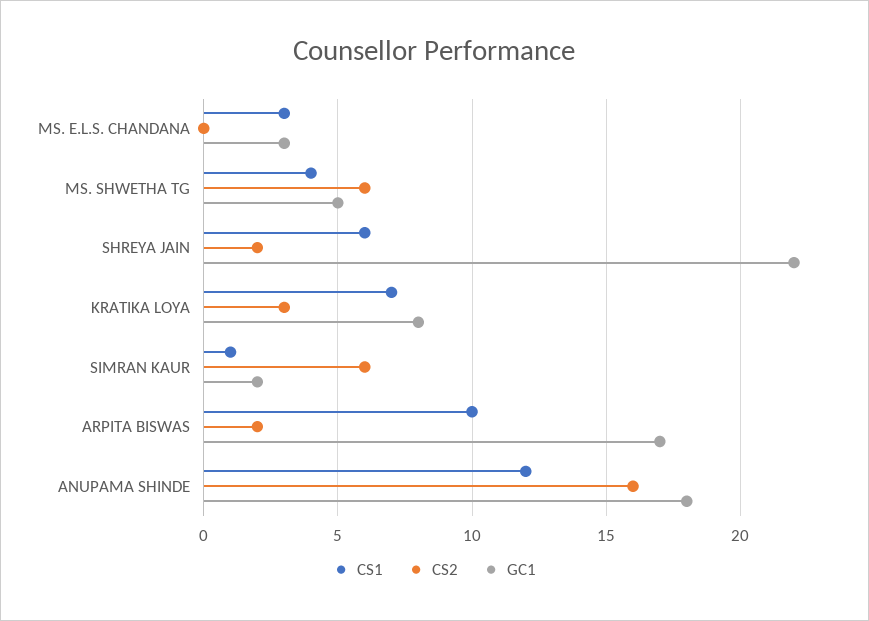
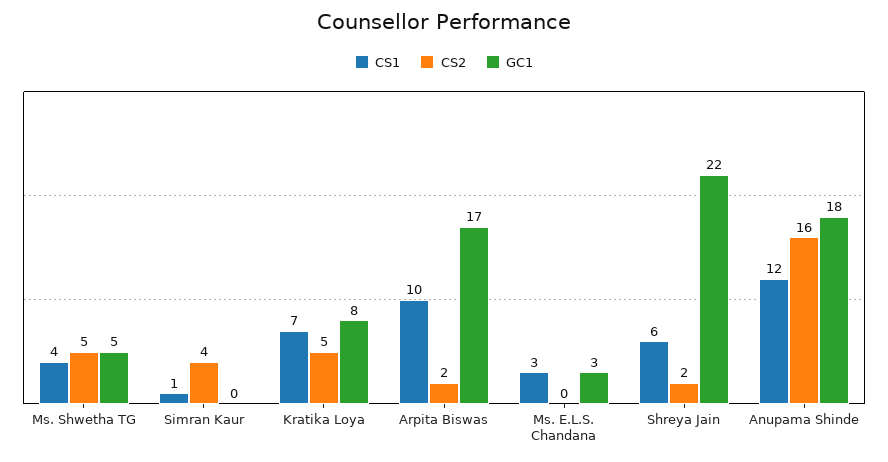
CS2, MS. SHWETHA TG: 6 -> 5
CS2, KRATIKA LOYA: 3 -> 5
CS2, SIMRAN KAUR: 6 -> 4
GC1, SIMRAN KAUR: 2 -> 0

